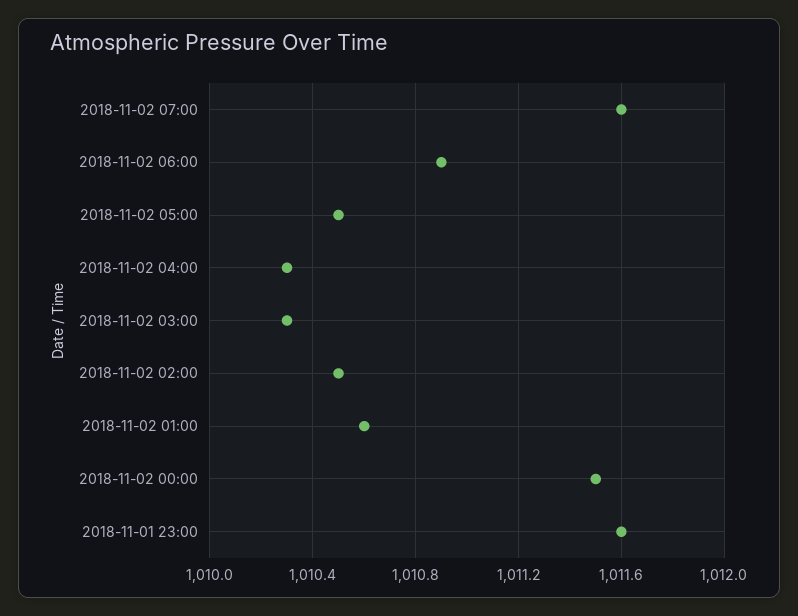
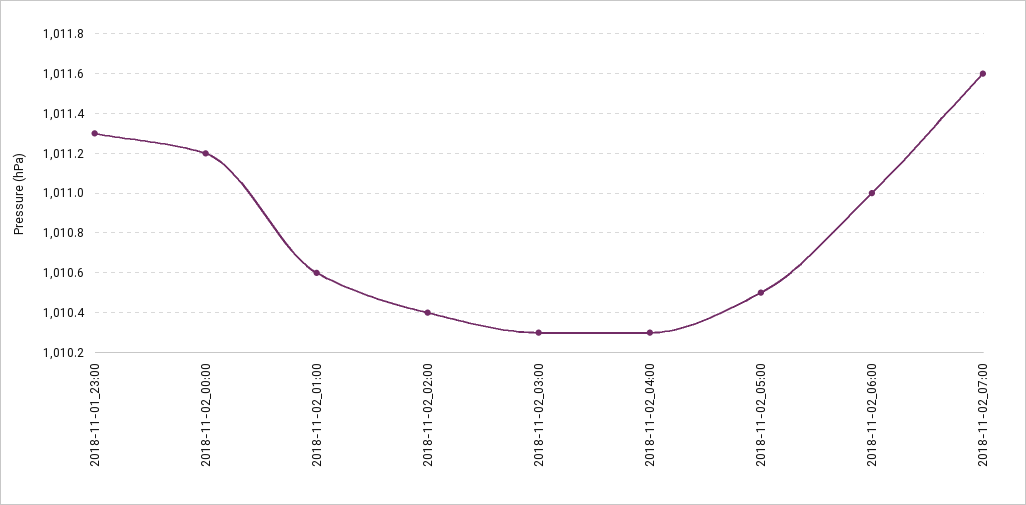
2018-11-02 06:00: 1010.9 -> 1011
2018-11-02 02:00: 1010.5 -> 1010.4
2018-11-02 00:00: 1011.5 -> 1011.2
2018-11-01 23:00: 1011.6 -> 1011.3

